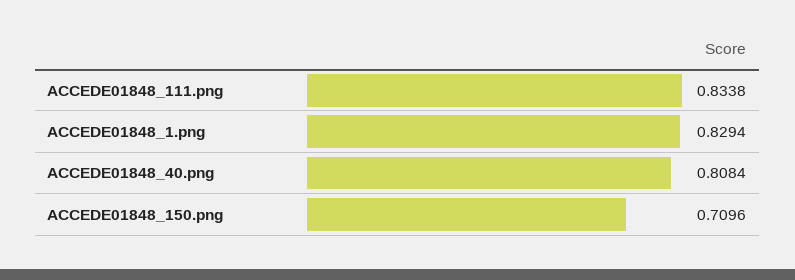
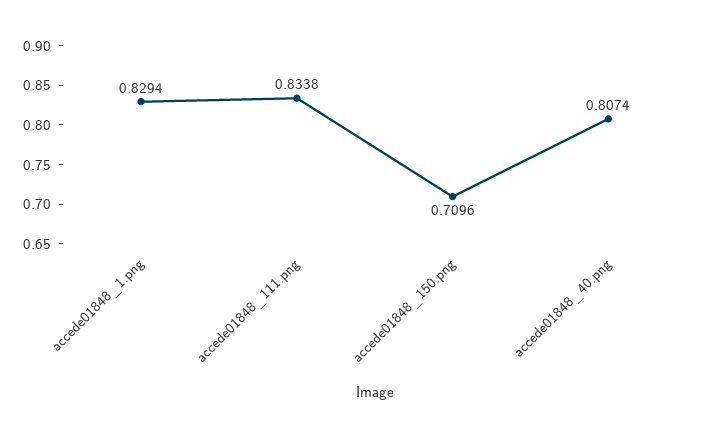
ACCEDE01848_40.png: 0.8084 -> 0.8074

